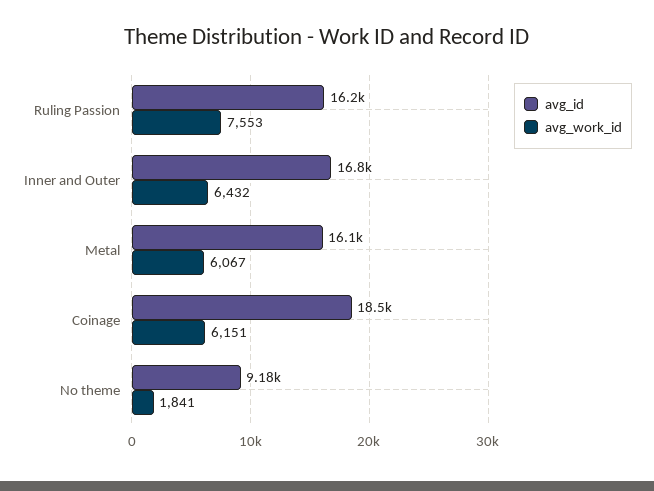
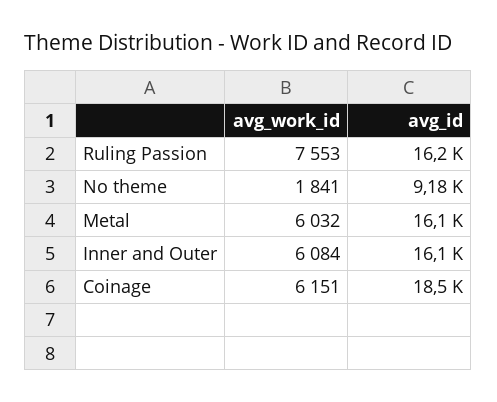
avg_id, Inner and Outer: 16800 -> 16100
avg_work_id, Inner and Outer: 6432 -> 6084
avg_work_id, Metal: 6067 -> 6032

